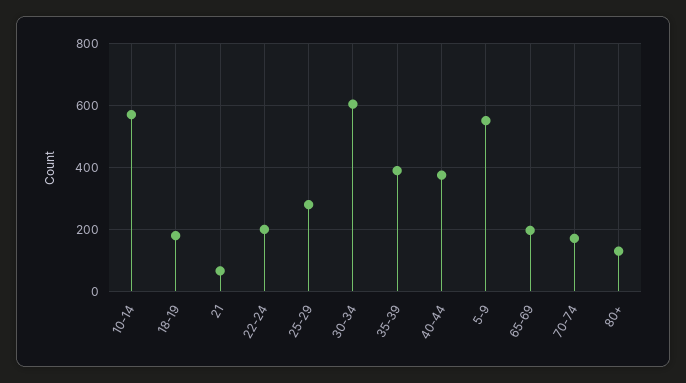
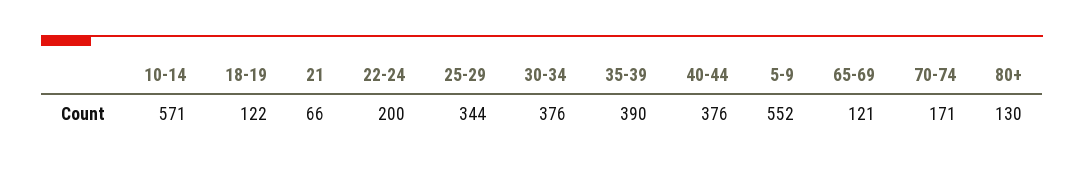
18-19: 180 -> 122
25-29: 280 -> 344
30-34: 600 -> 376
65-69: 200 -> 121

